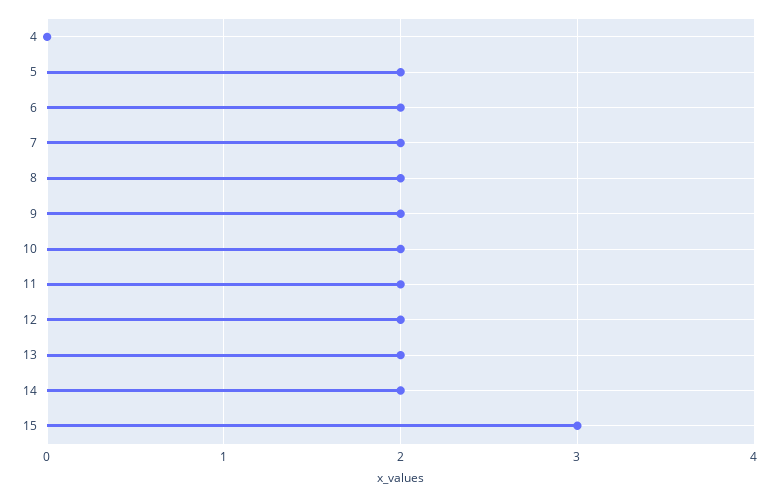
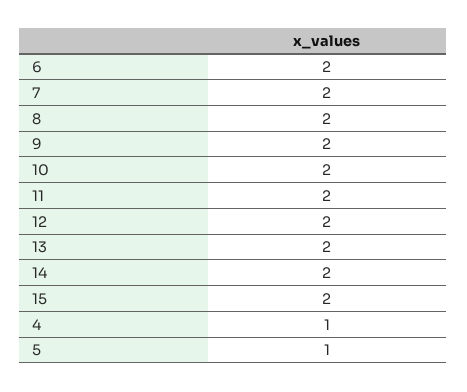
4: 0 -> 1
5: 2 -> 1
15: 3 -> 2

